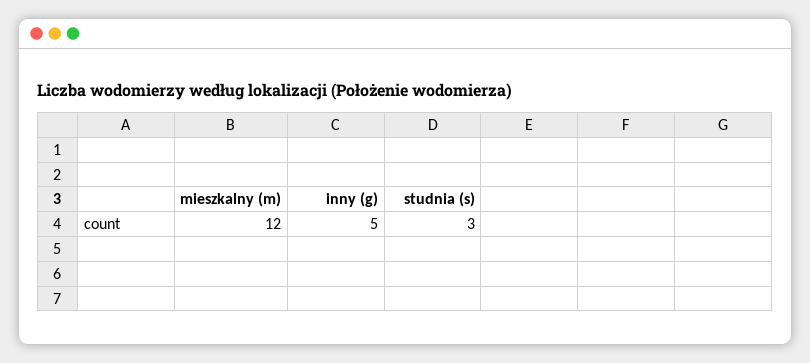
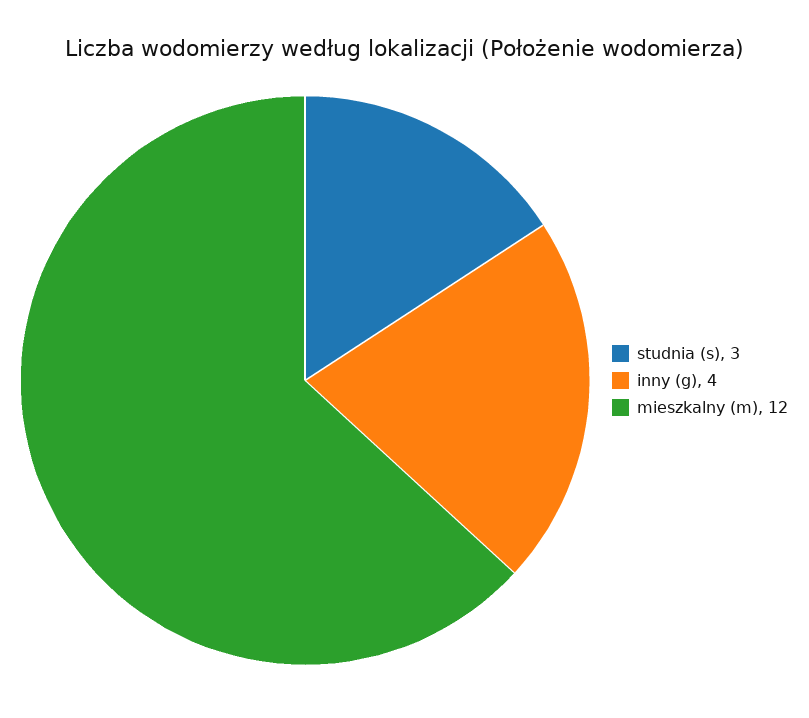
inny (g): 5 -> 4

